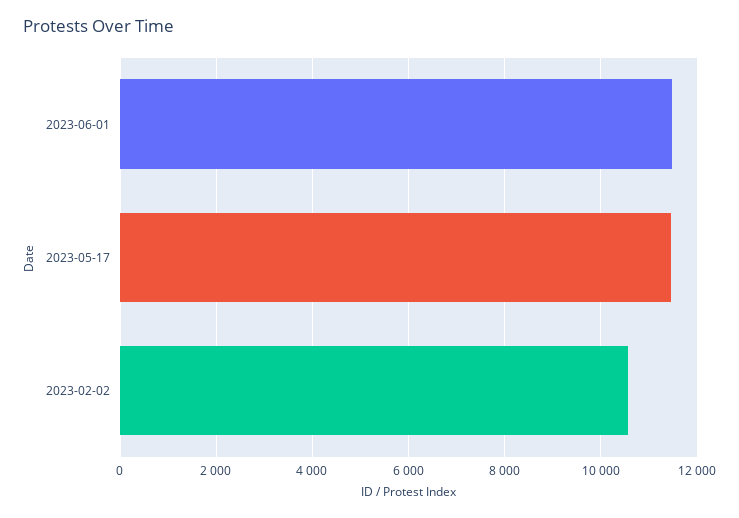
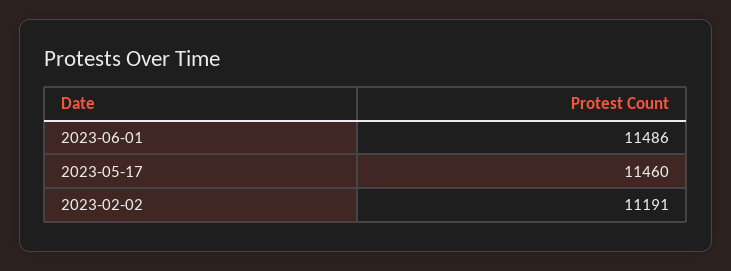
2023-02-02: 10600 -> 11191

